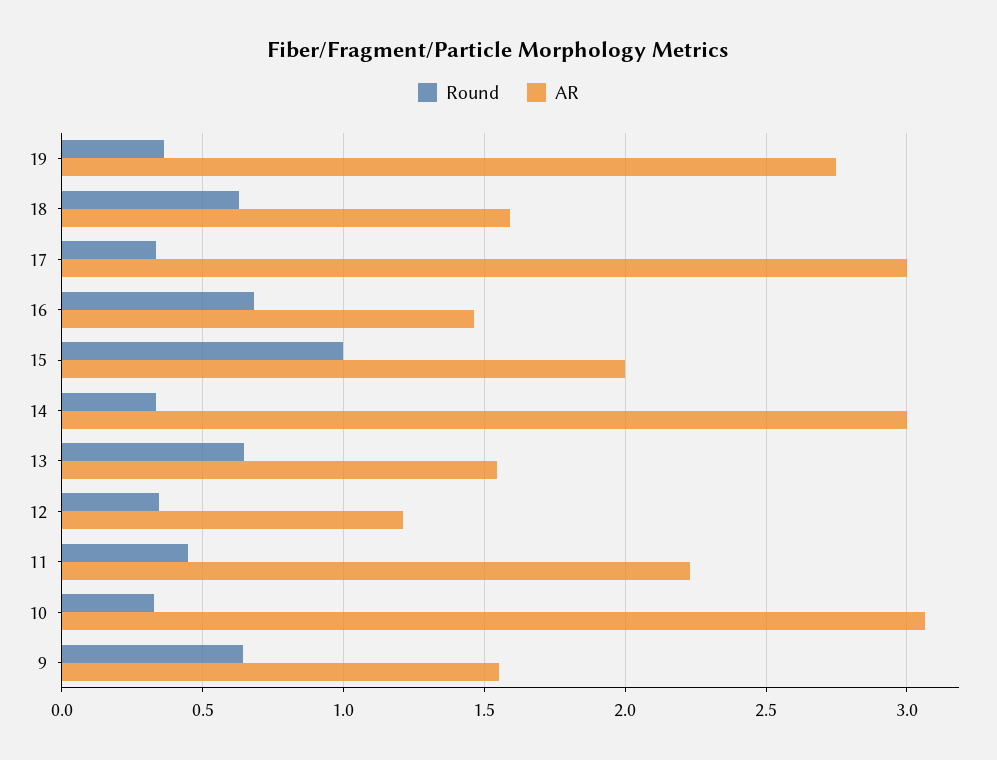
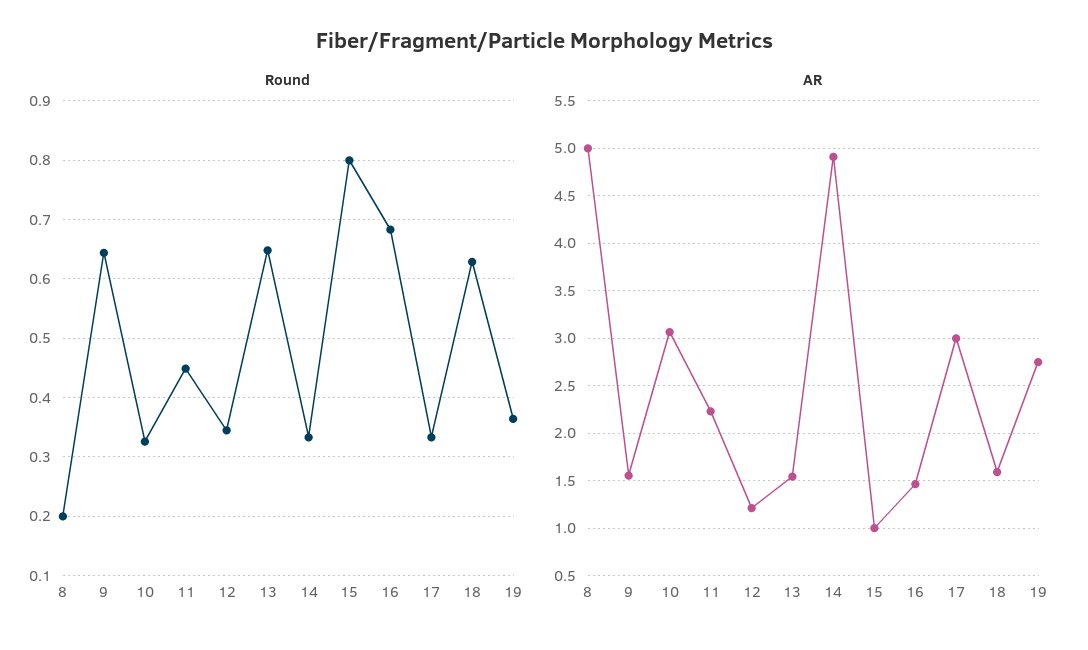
Round, 15: 1 -> 0.8
AR, 15: 2 -> 1
AR, 14: 3 -> 4.9
Round, 8: none -> 0.2
AR, 8: none -> 5

